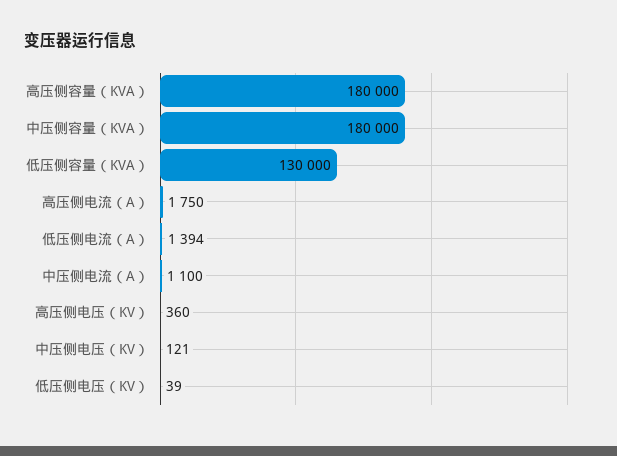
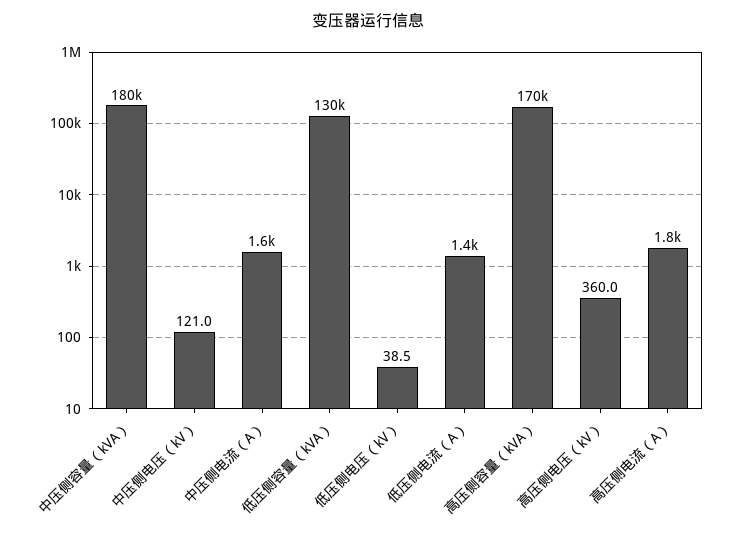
高压侧容量（KVA）: 180000 -> 170000
中压侧电流（A）: 1100 -> 1600

